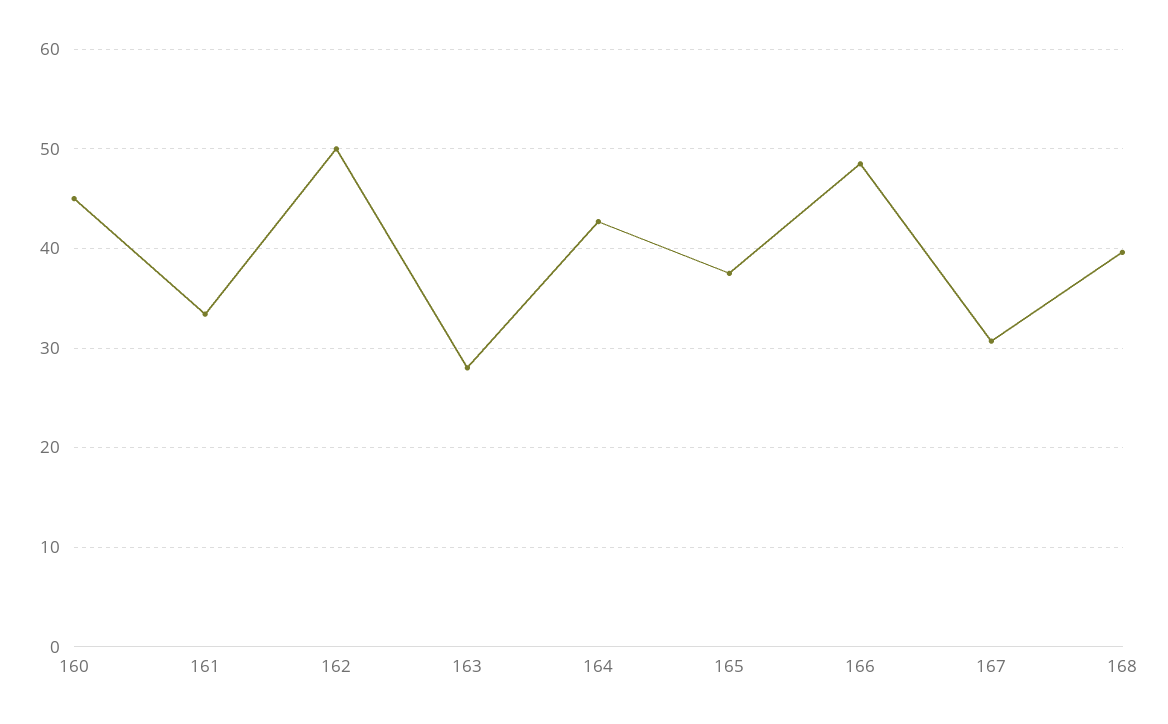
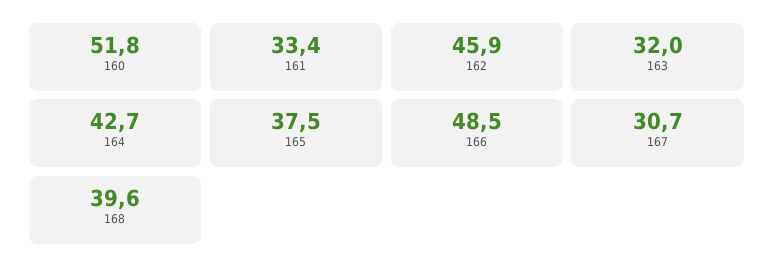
160: 45 -> 51.8
162: 50 -> 45.9
163: 28 -> 32

